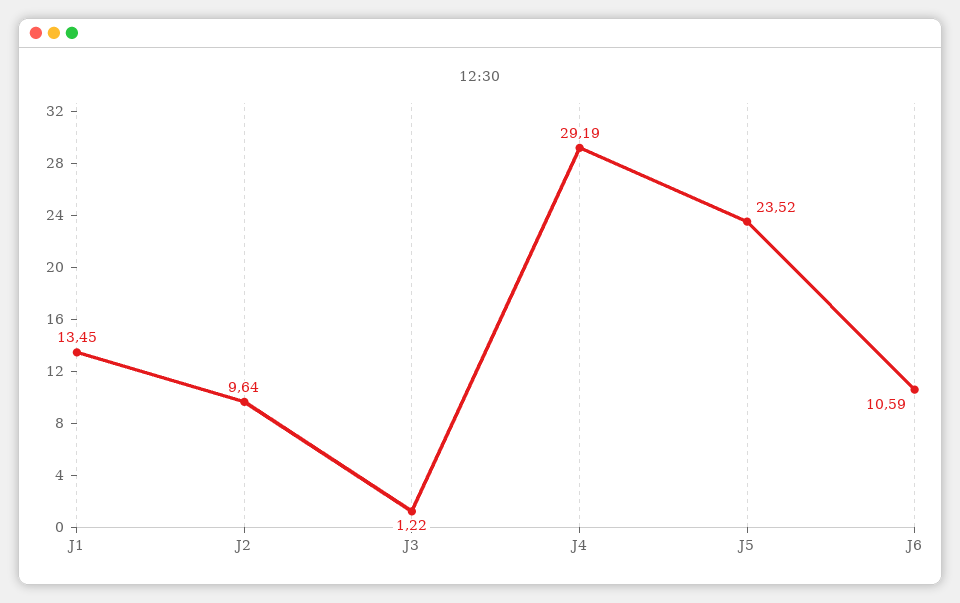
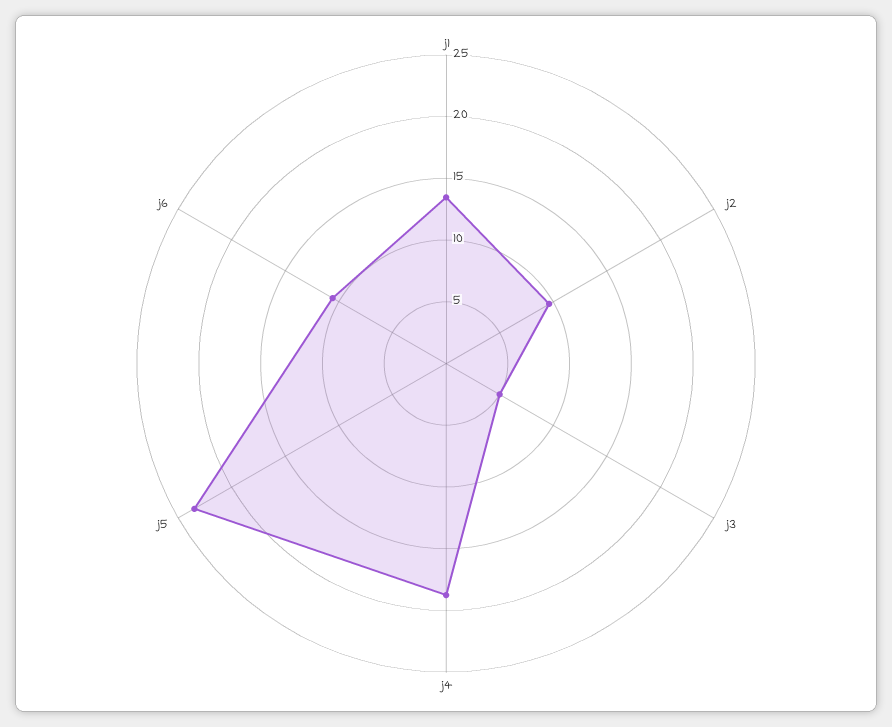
J3: 1.22 -> 5
J4: 29.19 -> 19

